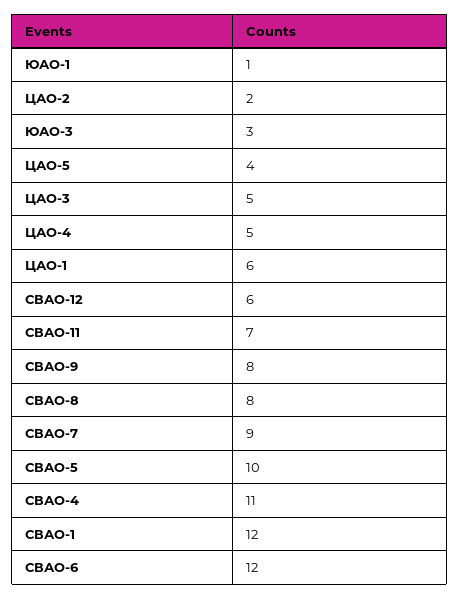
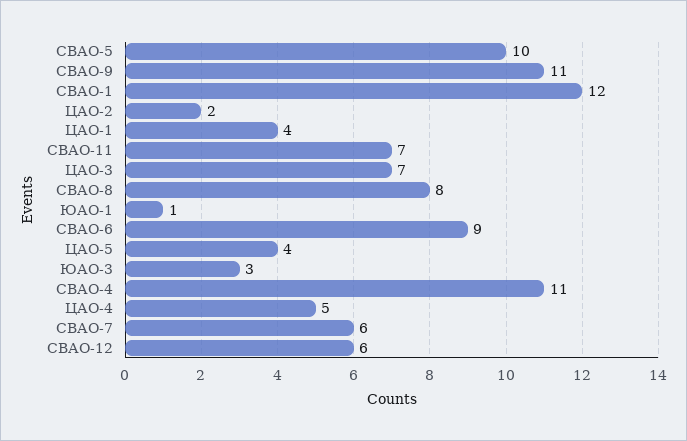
ЦАО-3: 5 -> 7
ЦАО-1: 6 -> 4
СВАО-9: 8 -> 11
СВАО-7: 9 -> 6
СВАО-6: 12 -> 9

